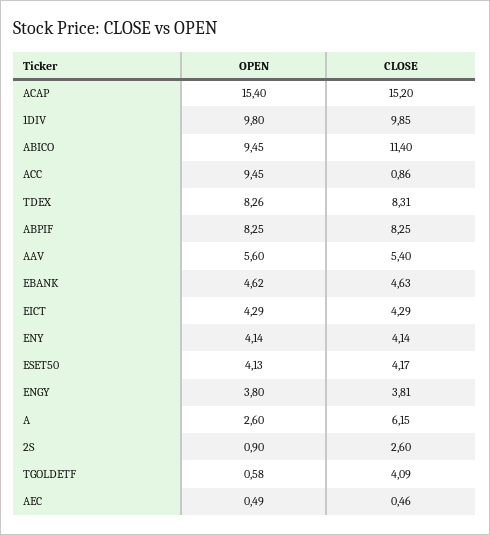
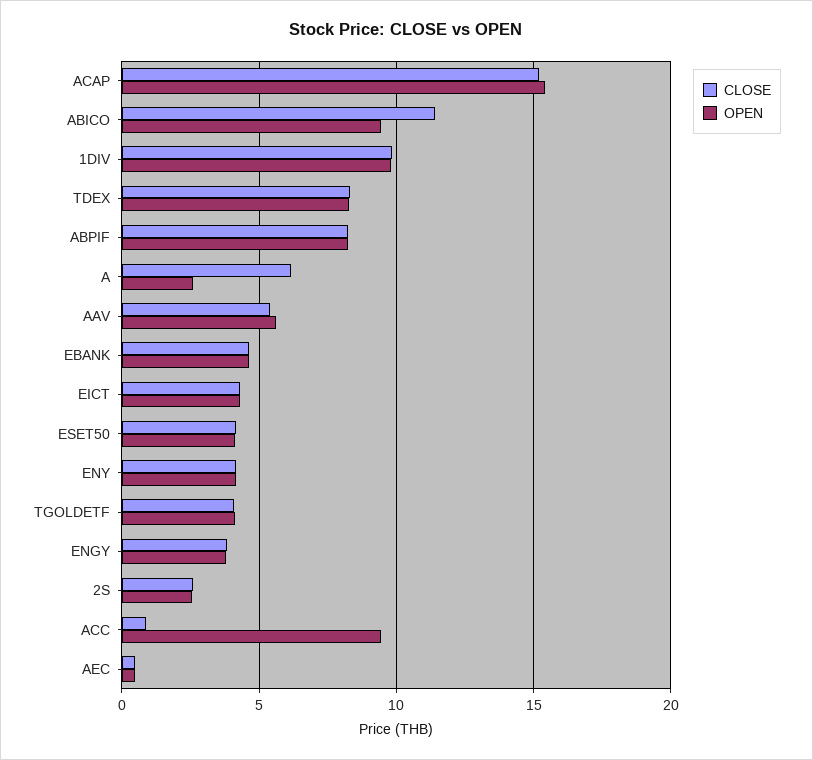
OPEN, 2S: 0.9 -> 2.5
OPEN, TGOLDETF: 0.58 -> 4

